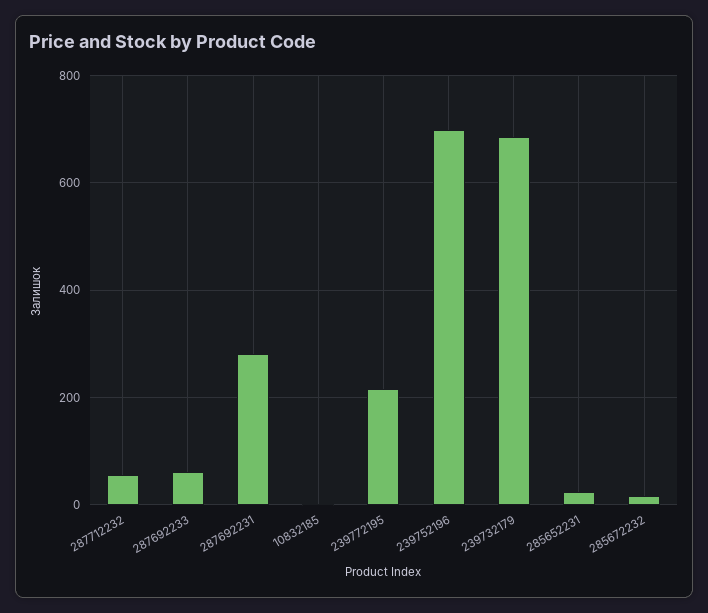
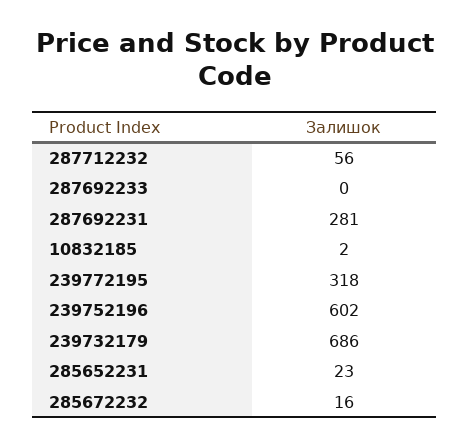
287692233: 60 -> 0
239772195: 220 -> 318
239752196: 700 -> 602

